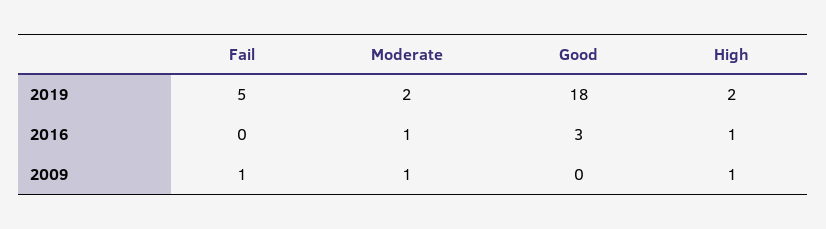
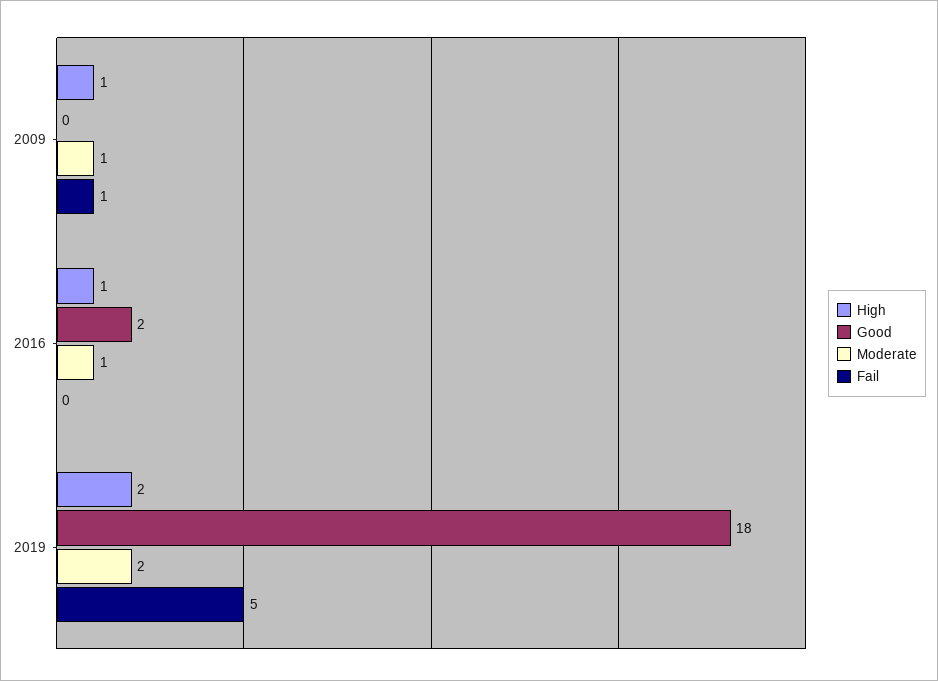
Good, 2016: 3 -> 2

